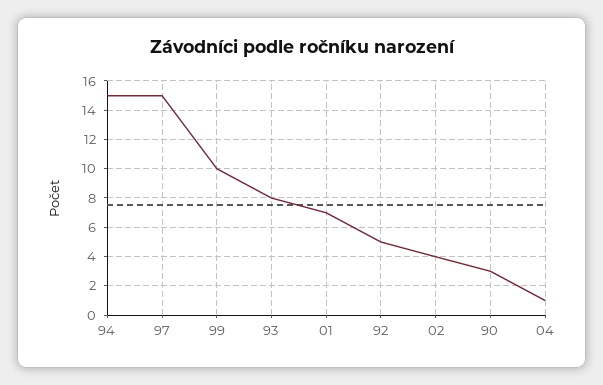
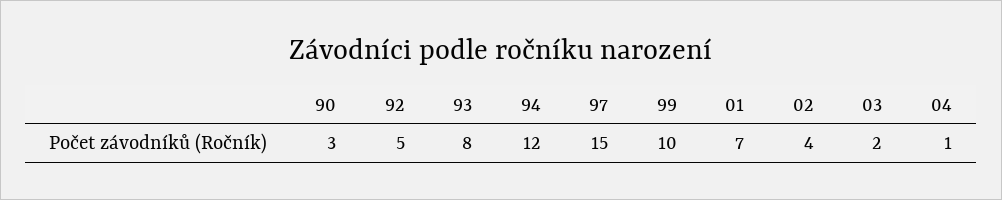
94: 15 -> 12
03: none -> 2

